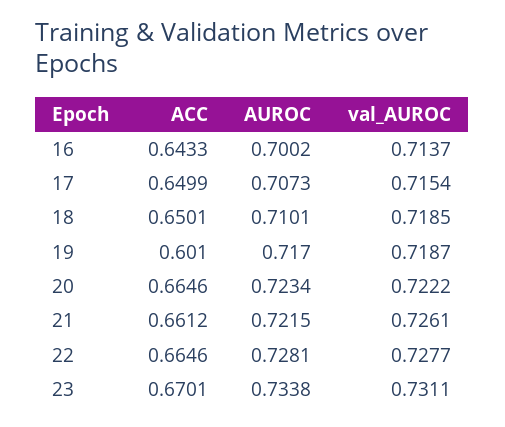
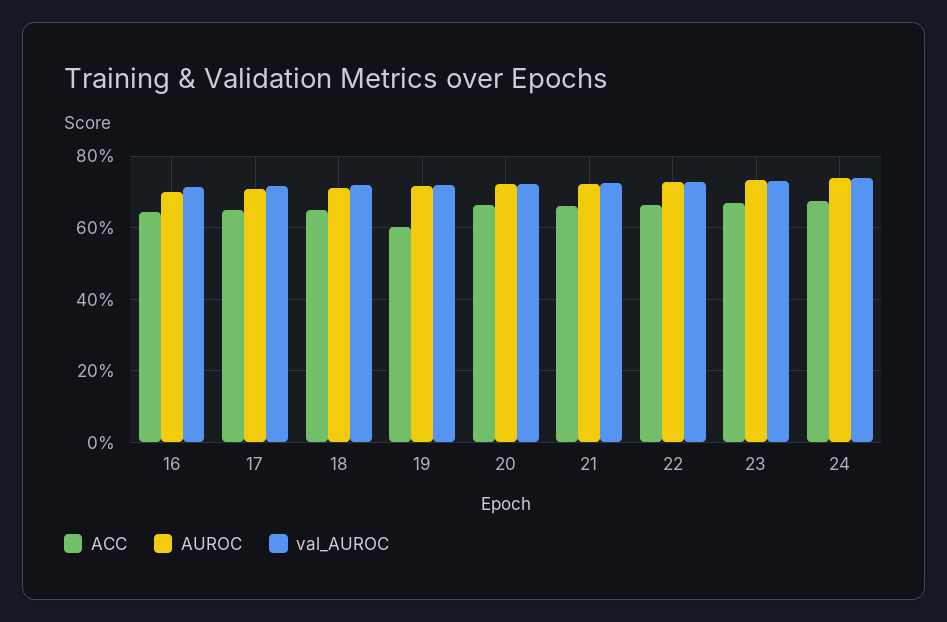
ACC, 24: none -> 0.68
AUROC, 24: none -> 0.74
val_AUROC, 24: none -> 0.74

